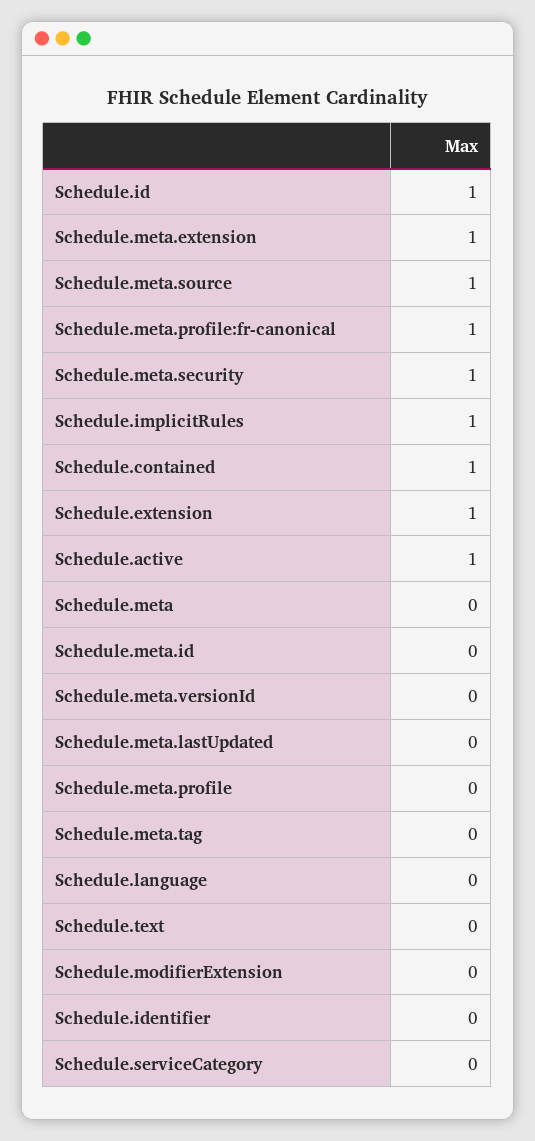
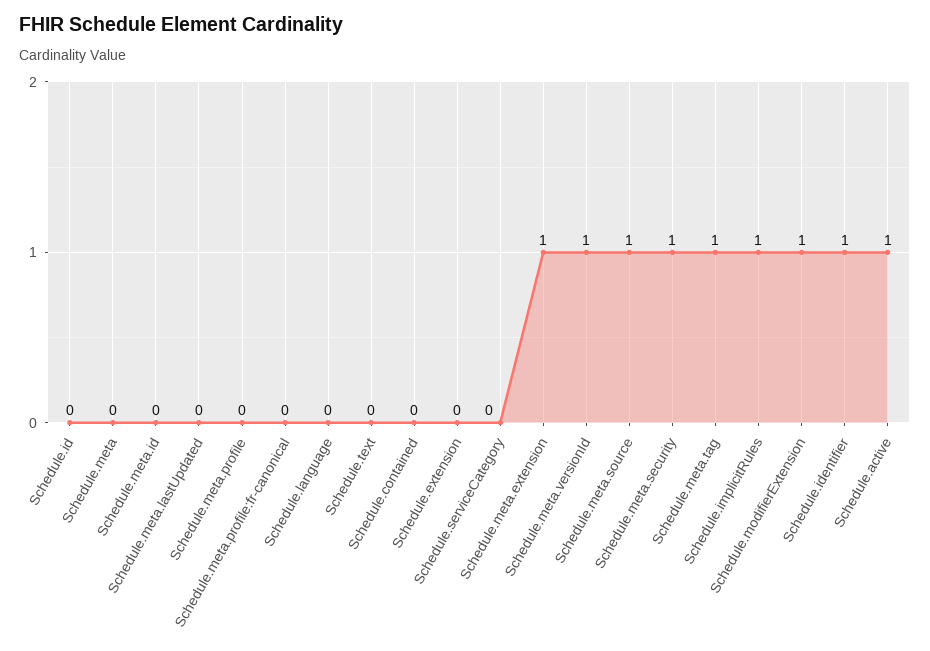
Schedule.id: 1 -> 0
Schedule.meta.profile:fr-canonical: 1 -> 0
Schedule.contained: 1 -> 0
Schedule.extension: 1 -> 0
Schedule.meta.versionId: 0 -> 1
Schedule.meta.tag: 0 -> 1
Schedule.modifierExtension: 0 -> 1
Schedule.identifier: 0 -> 1

